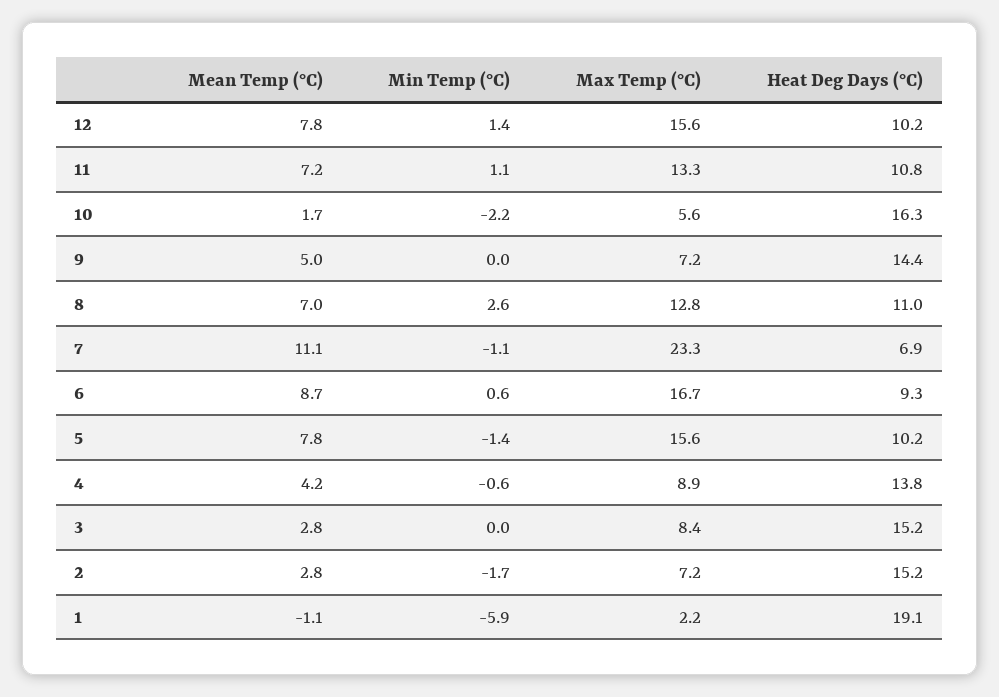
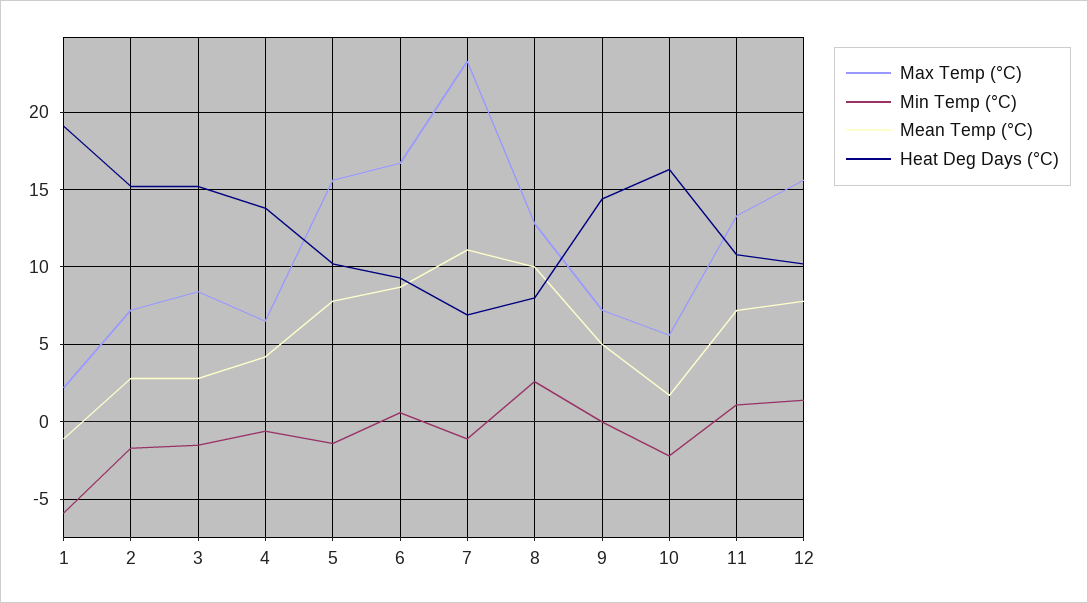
Mean Temp (°C), 8: 7 -> 10
Heat Deg Days (°C), 8: 11 -> 8
Max Temp (°C), 4: 8.9 -> 6.5
Min Temp (°C), 3: 0 -> -1.5

